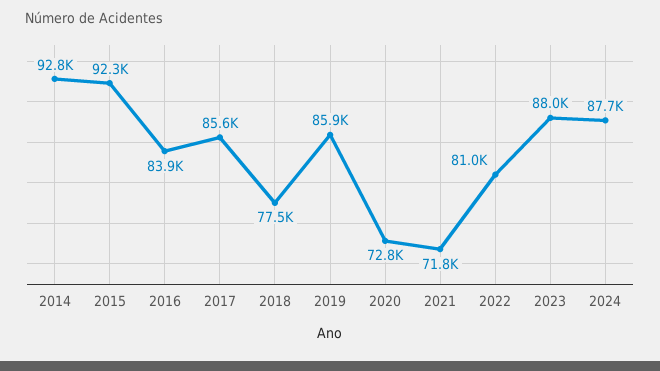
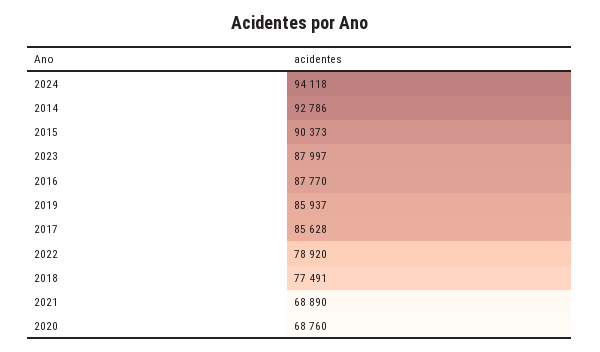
2015: 92300 -> 90373
2016: 83900 -> 87770
2020: 72800 -> 68760
2021: 71800 -> 68890
2022: 81000 -> 78920
2024: 87700 -> 94118

